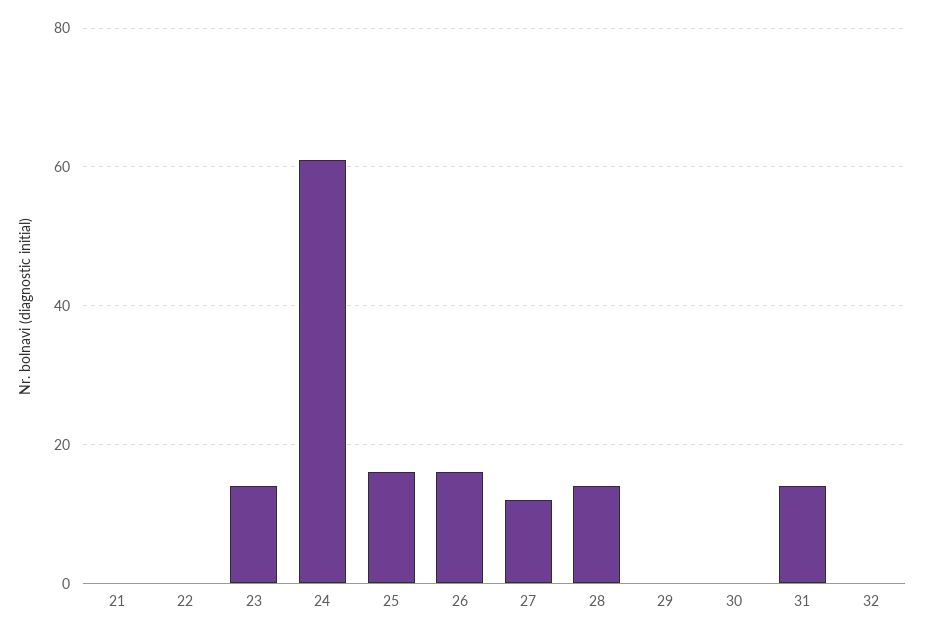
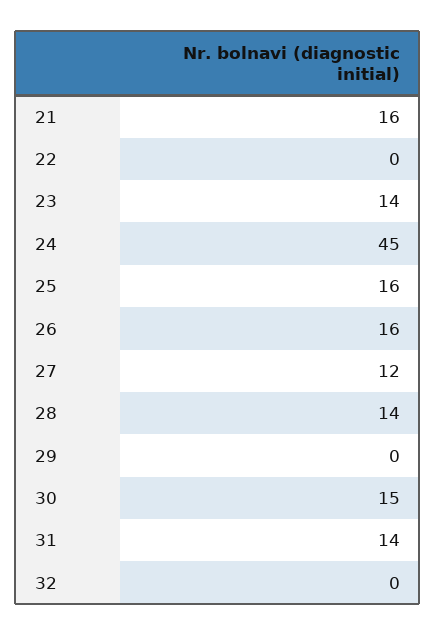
21: 0 -> 16
24: 60 -> 45
30: 0 -> 15

